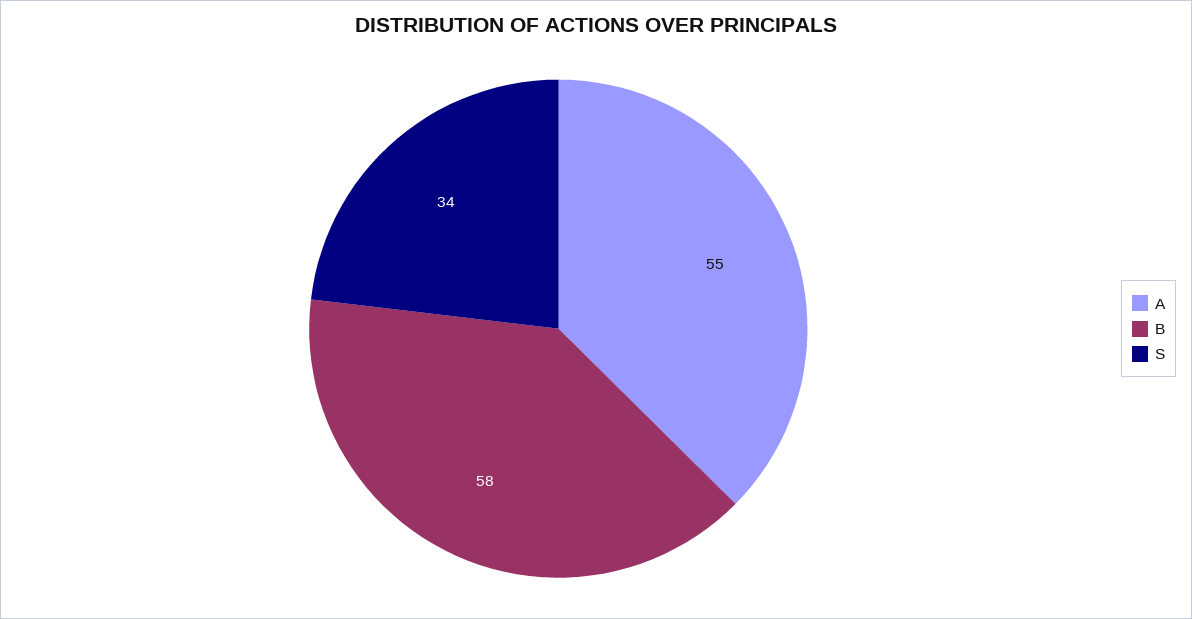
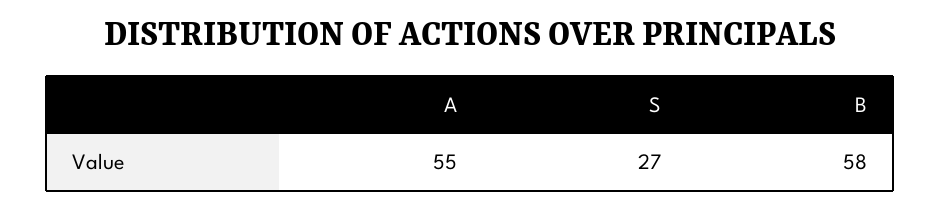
S: 34 -> 27

